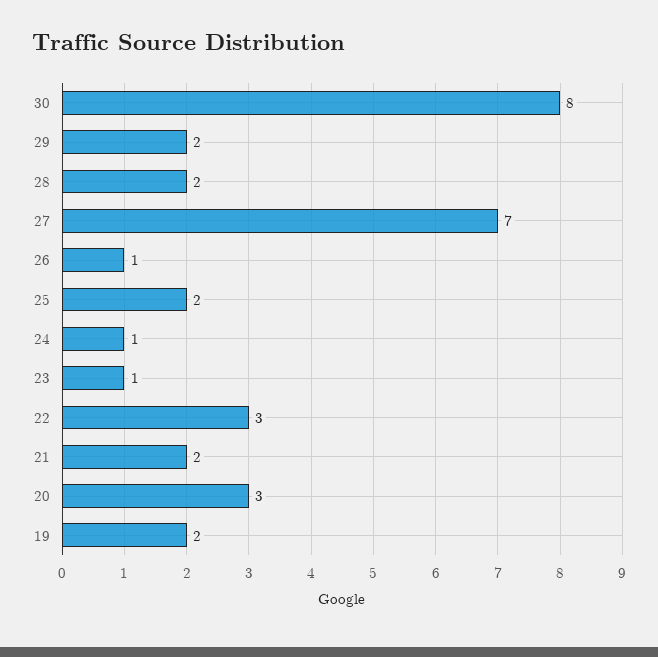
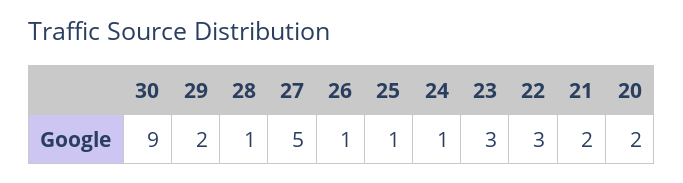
30: 8 -> 9
28: 2 -> 1
27: 7 -> 5
25: 2 -> 1
23: 1 -> 3
20: 3 -> 2
19: 2 -> none

